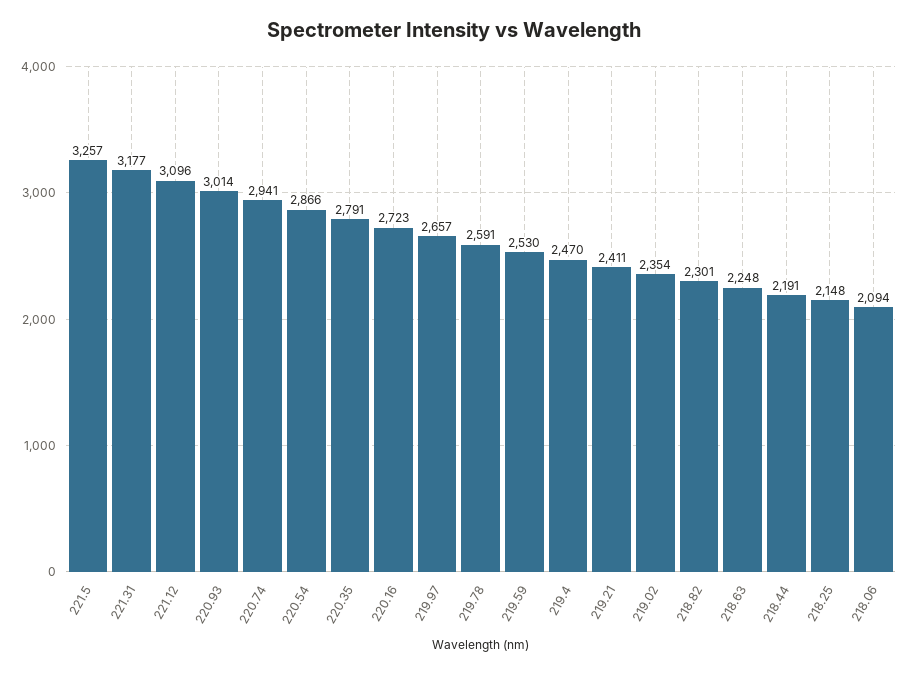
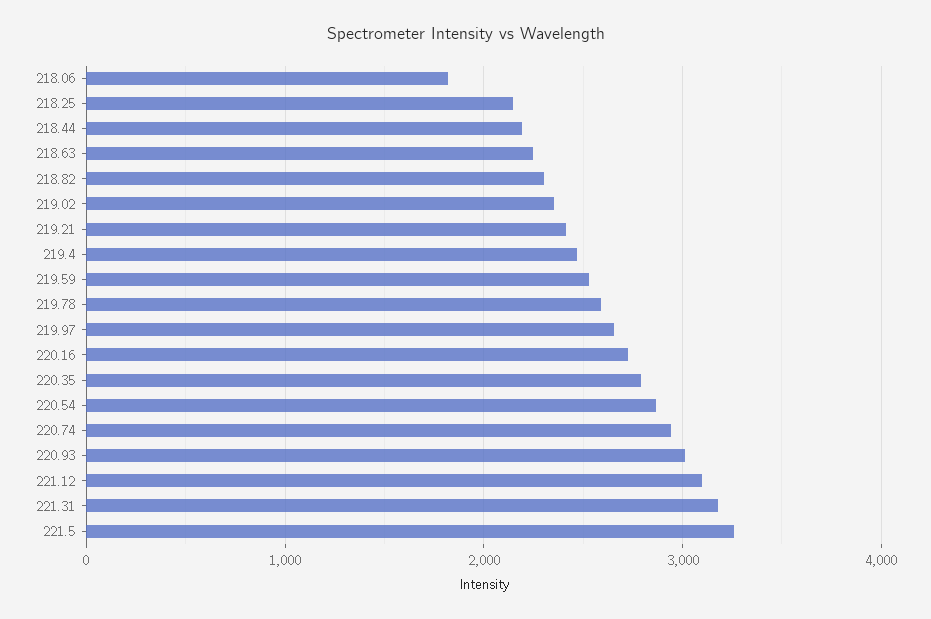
218.06: 2094 -> 1800

